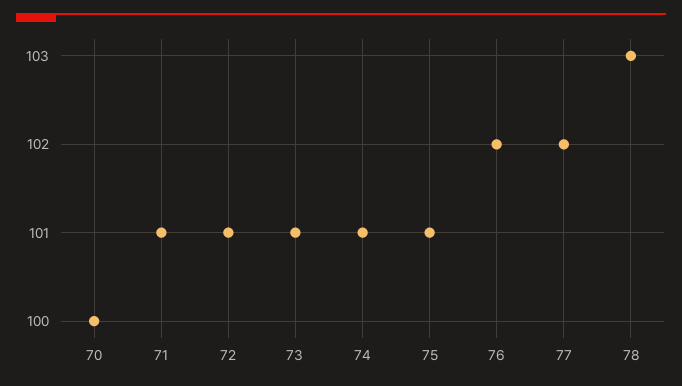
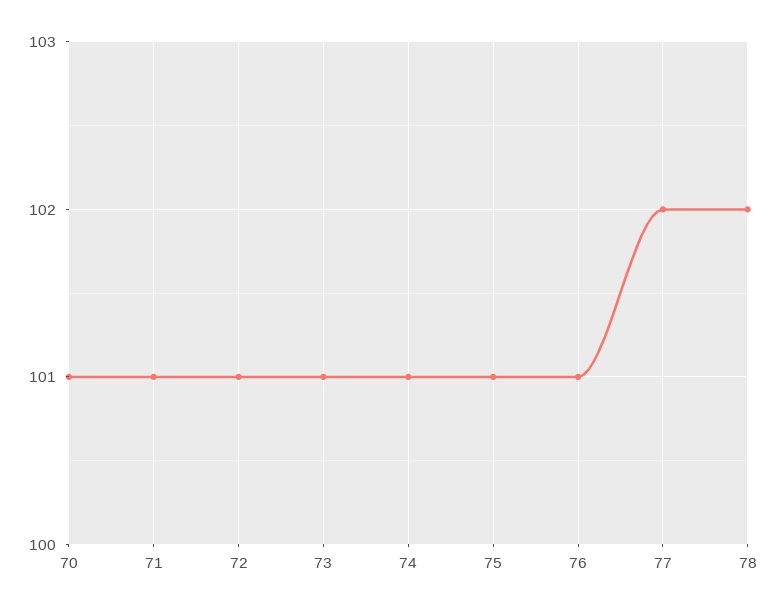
70: 100 -> 101
76: 102 -> 101
78: 103 -> 102

